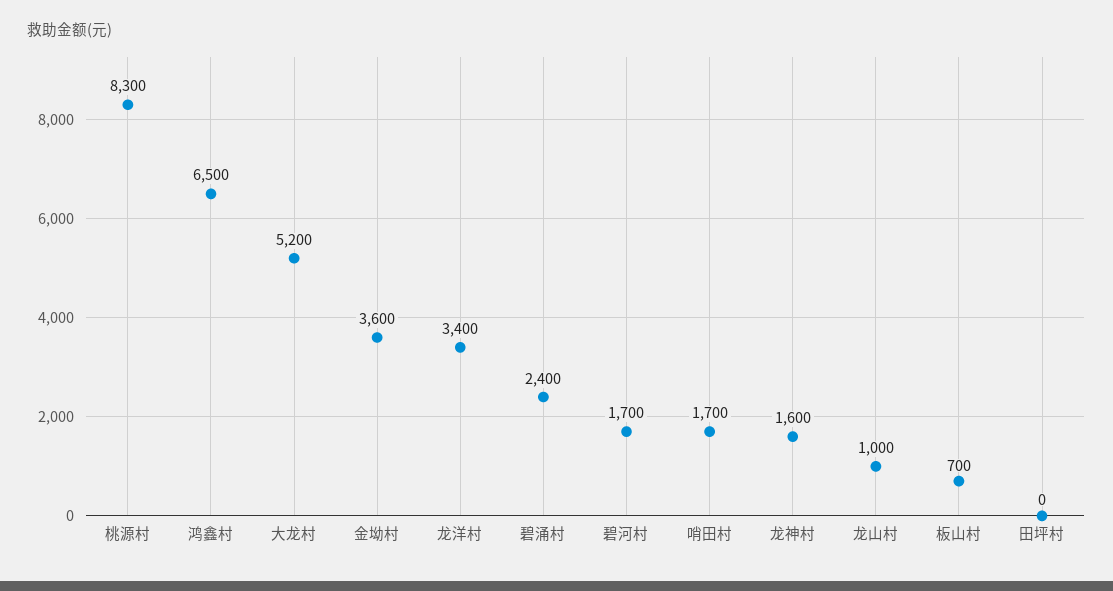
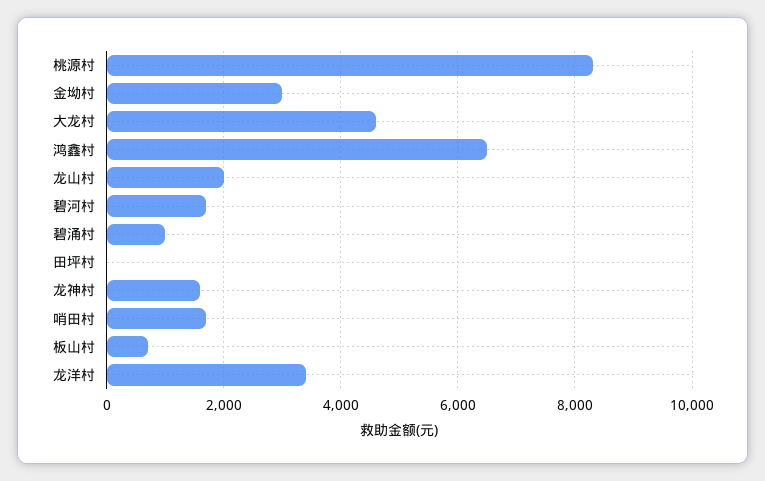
大龙村: 5200 -> 4600
金坳村: 3600 -> 3000
碧涌村: 2400 -> 1000
龙山村: 1000 -> 2000

